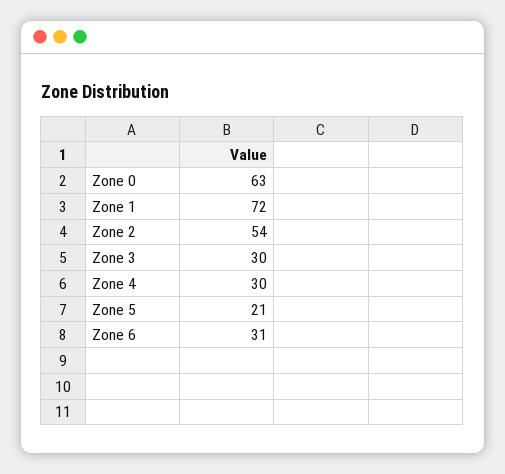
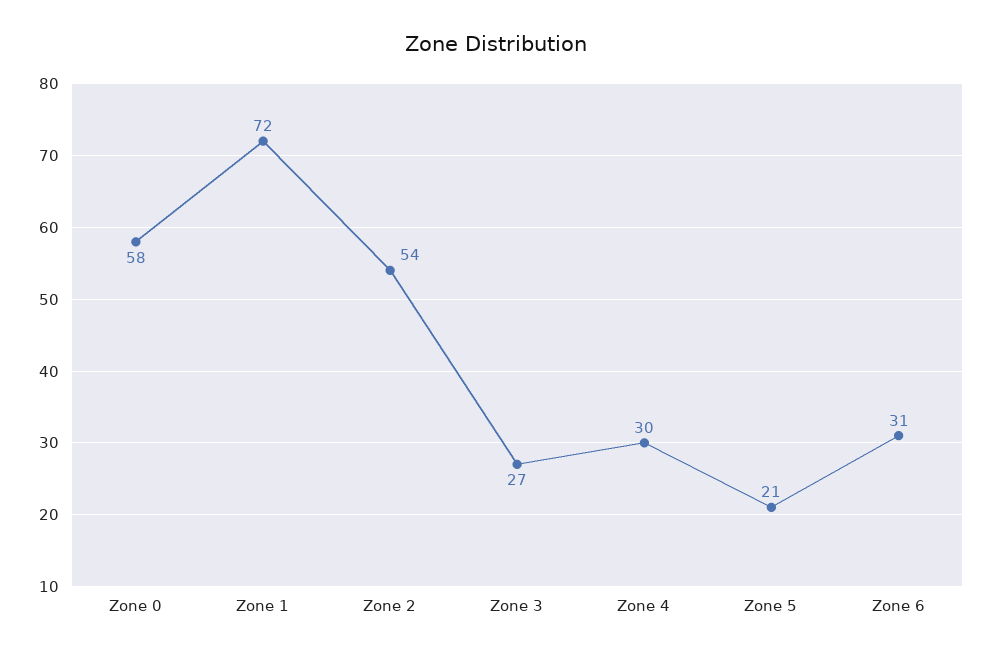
Zone 0: 63 -> 58
Zone 3: 30 -> 27

